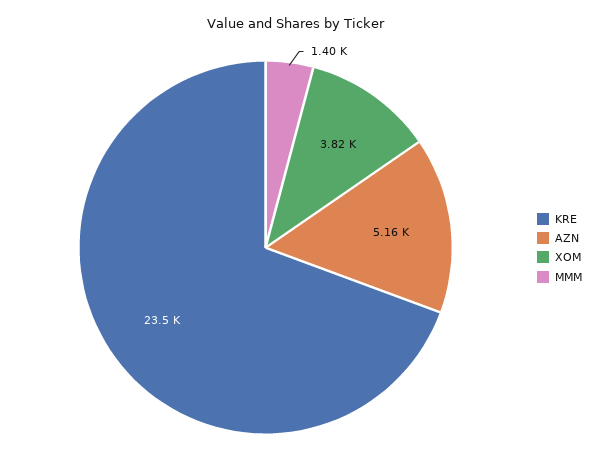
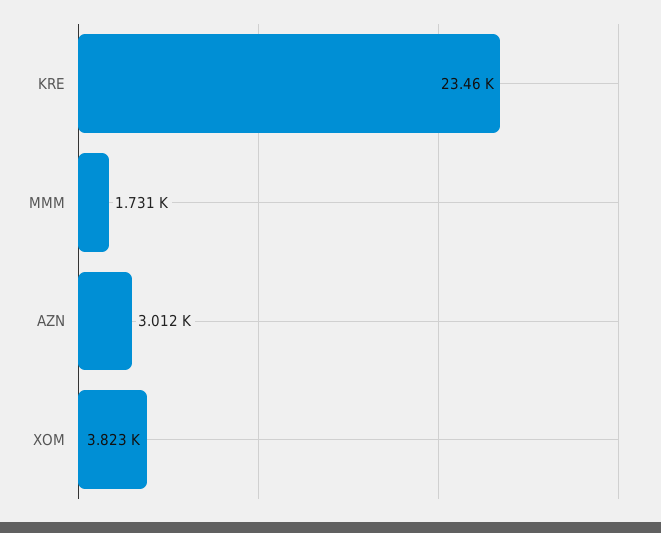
AZN: 5160 -> 3012
MMM: 1400 -> 1731

